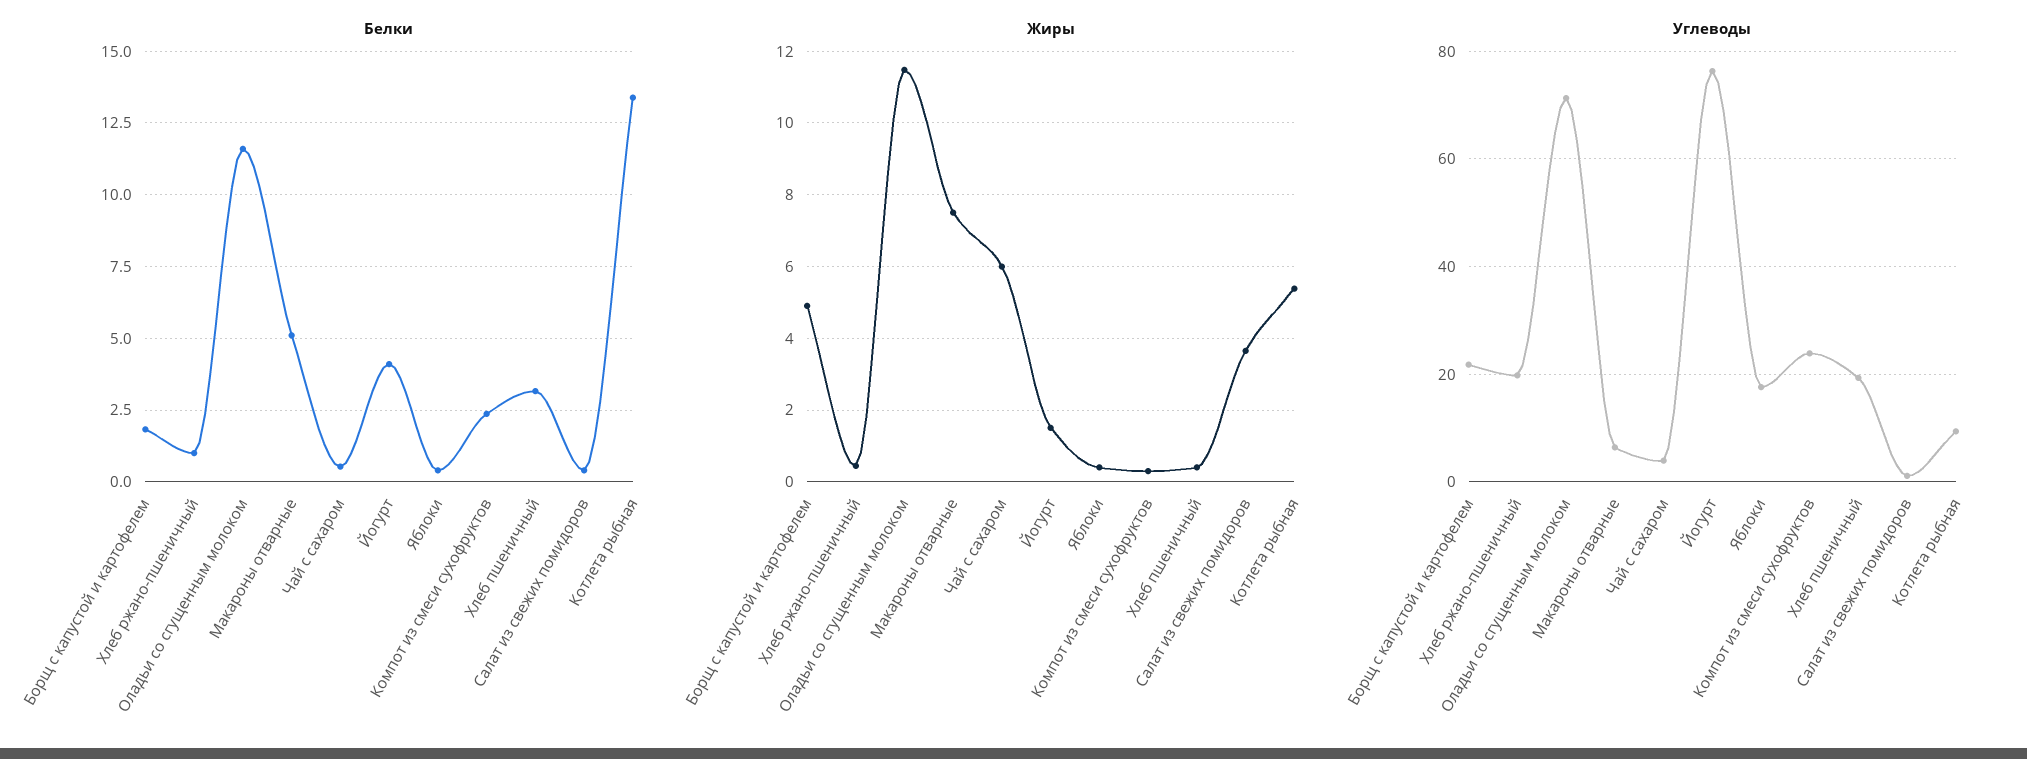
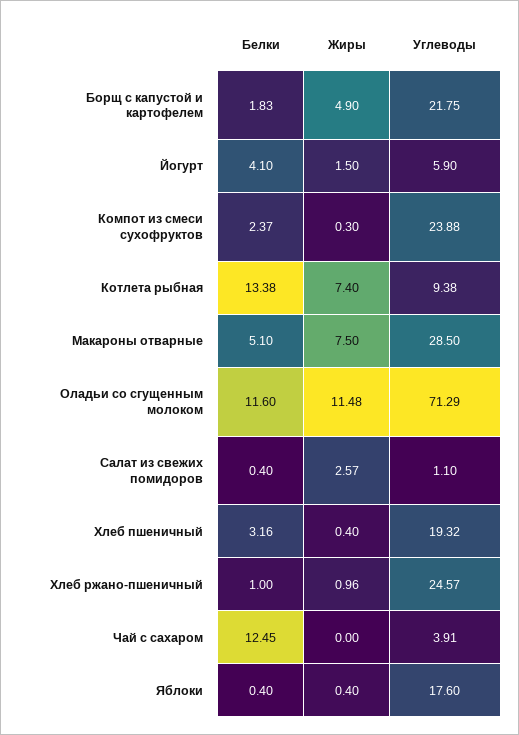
Белки, Чай с сахаром: 0.5 -> 12.45
Жиры, Хлеб ржано-пшеничный: 0.4 -> 0.96
Жиры, Чай с сахаром: 6 -> 0
Жиры, Салат из свежих помидоров: 3.6 -> 2.57
Жиры, Котлета рыбная: 5.4 -> 7.4
Углеводы, Хлеб ржано-пшеничный: 20 -> 24.57
Углеводы, Макароны отварные: 6 -> 28.5
Углеводы, Йогурт: 76 -> 5.9

